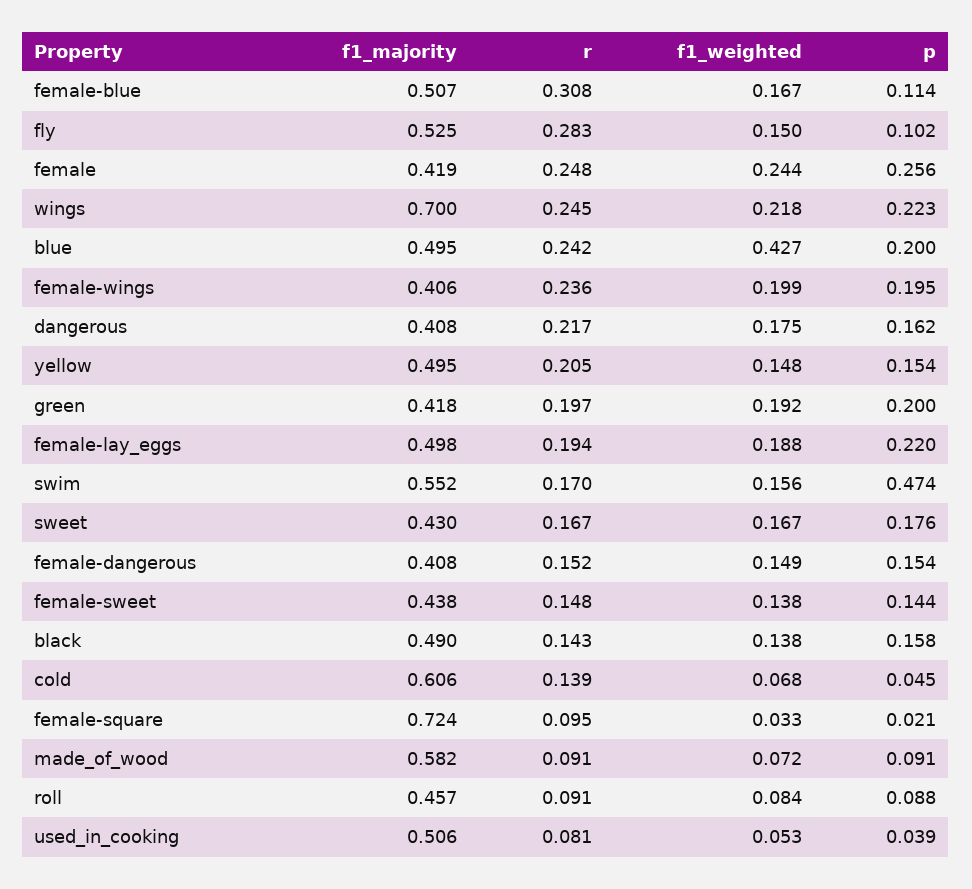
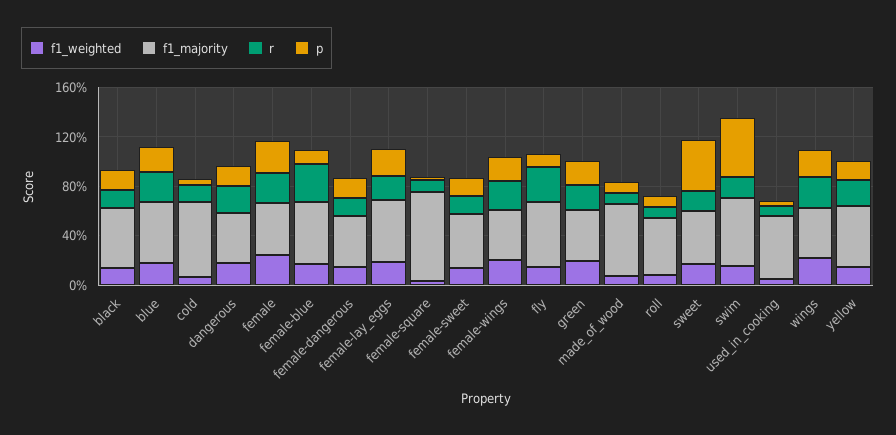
f1_majority, wings: 0.7 -> 0.4
f1_weighted, blue: 0.427 -> 0.2
p, sweet: 0.176 -> 0.4

